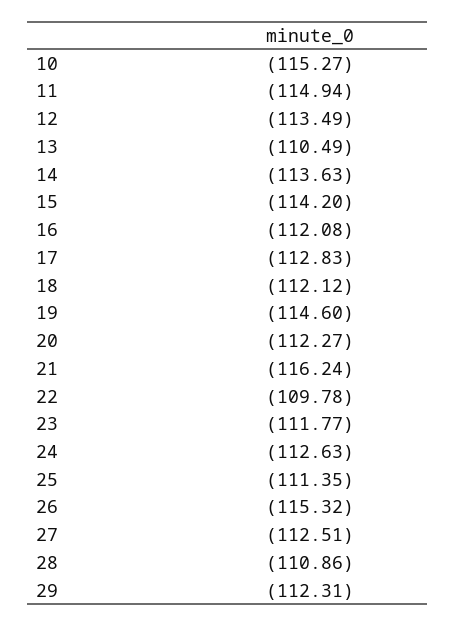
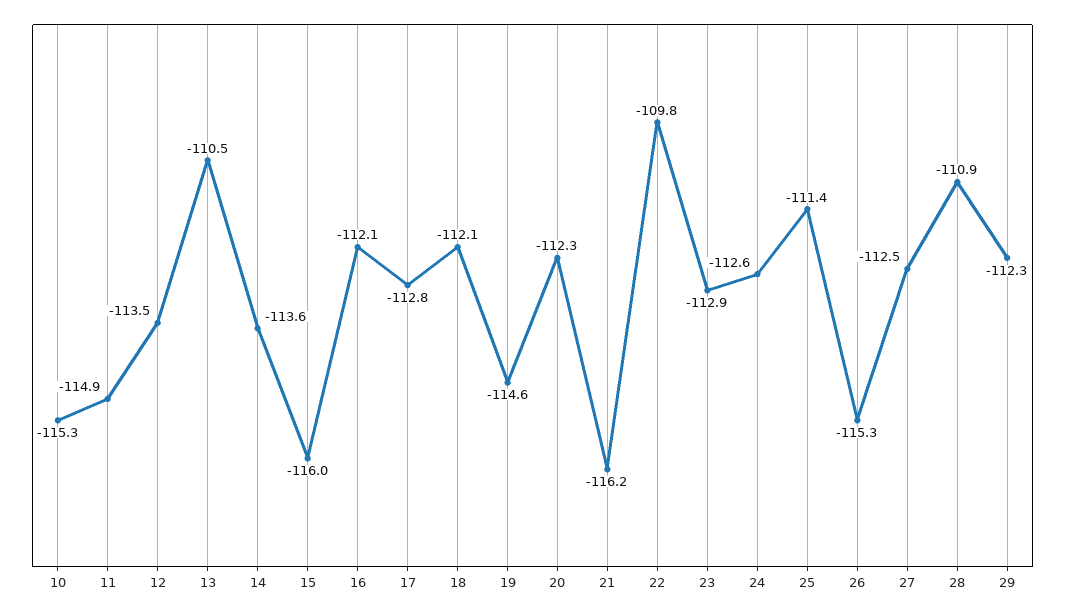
15: -114.2 -> -116
23: -111.77 -> -112.9

